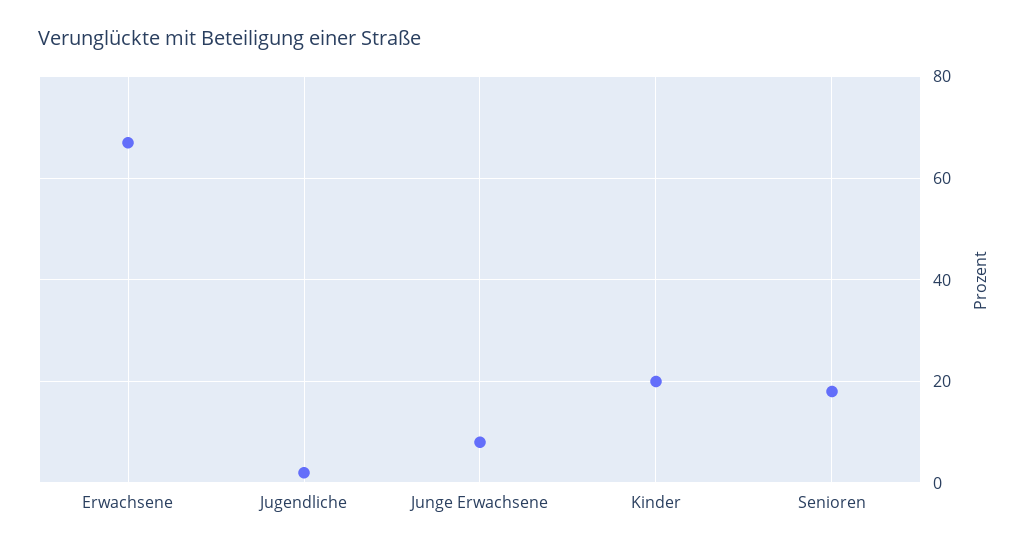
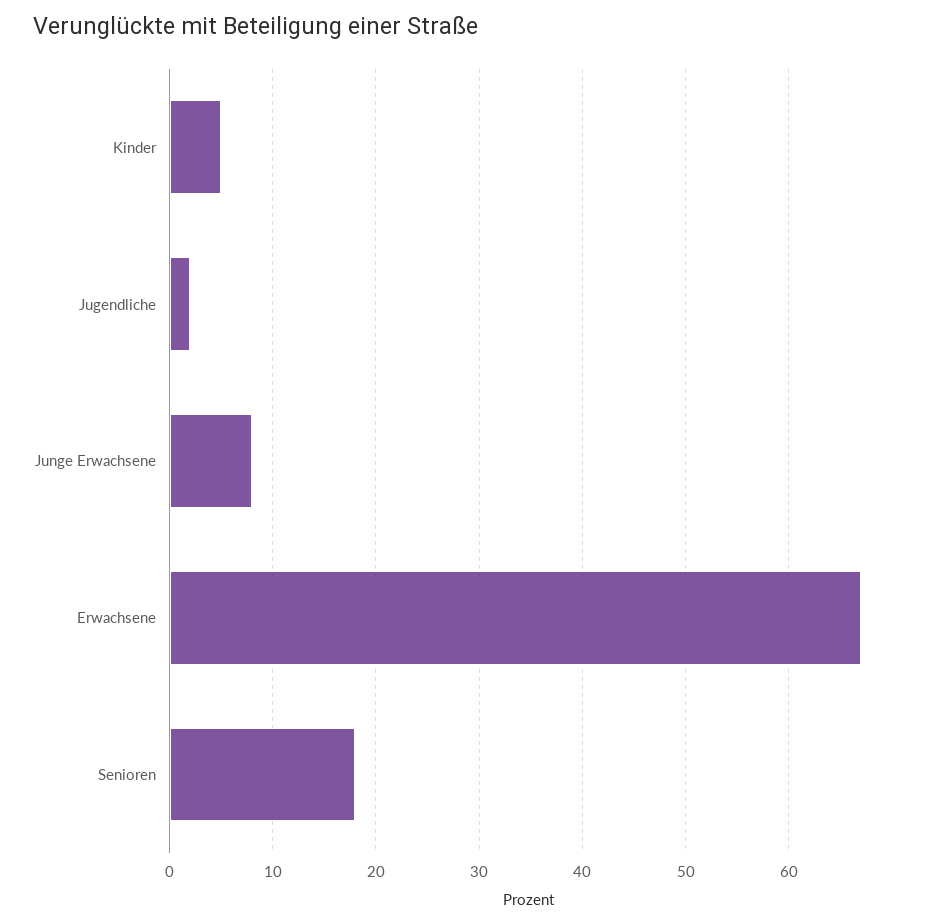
Kinder: 20 -> 5

